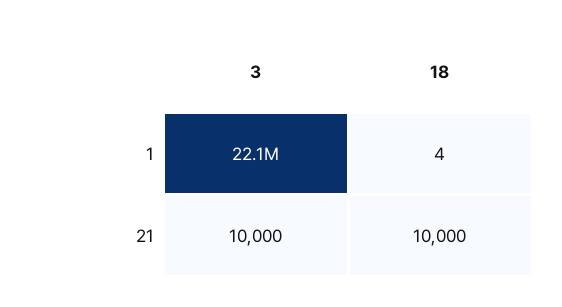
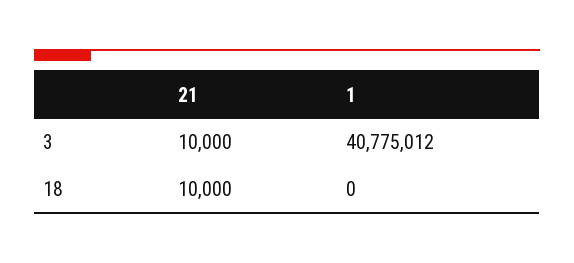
3, 1: 22100000 -> 40775012
18, 1: 4 -> 0

